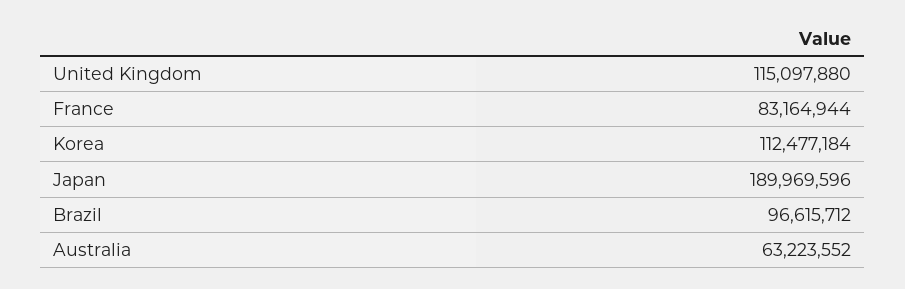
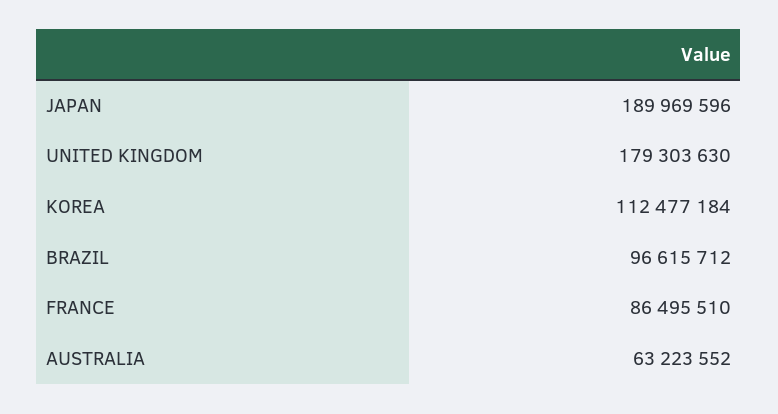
United Kingdom: 115097880 -> 179303630
France: 83164944 -> 86495510

